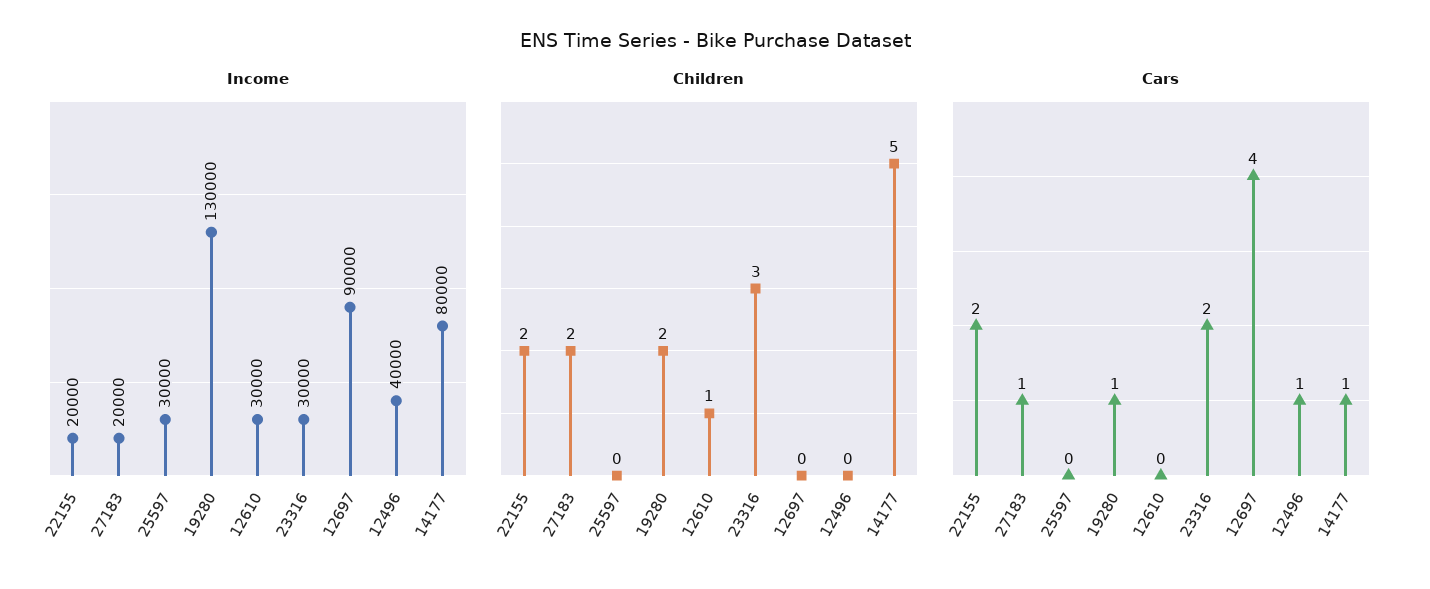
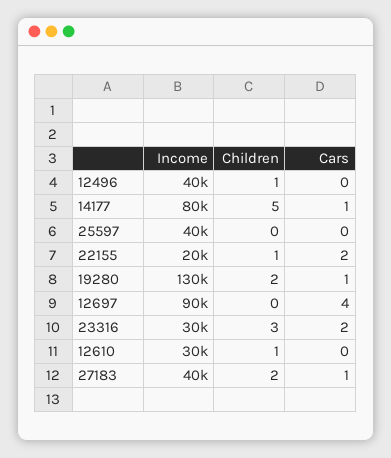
Income, 27183: 20000 -> 40000
Income, 25597: 30000 -> 40000
Children, 22155: 2 -> 1
Children, 12496: 0 -> 1
Cars, 12496: 1 -> 0

